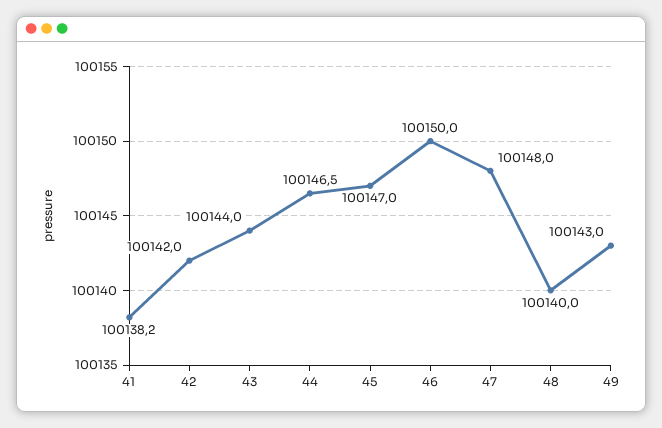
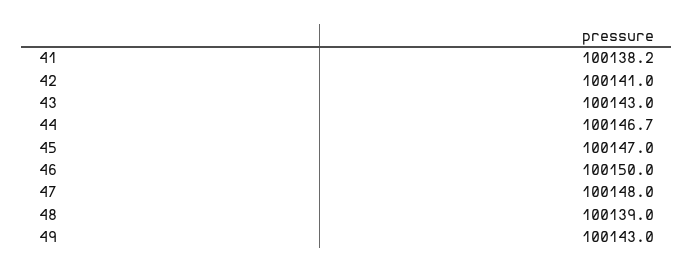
42: 100142 -> 100141
43: 100144 -> 100143
44: 100146.5 -> 100146.7
48: 100140 -> 100139

